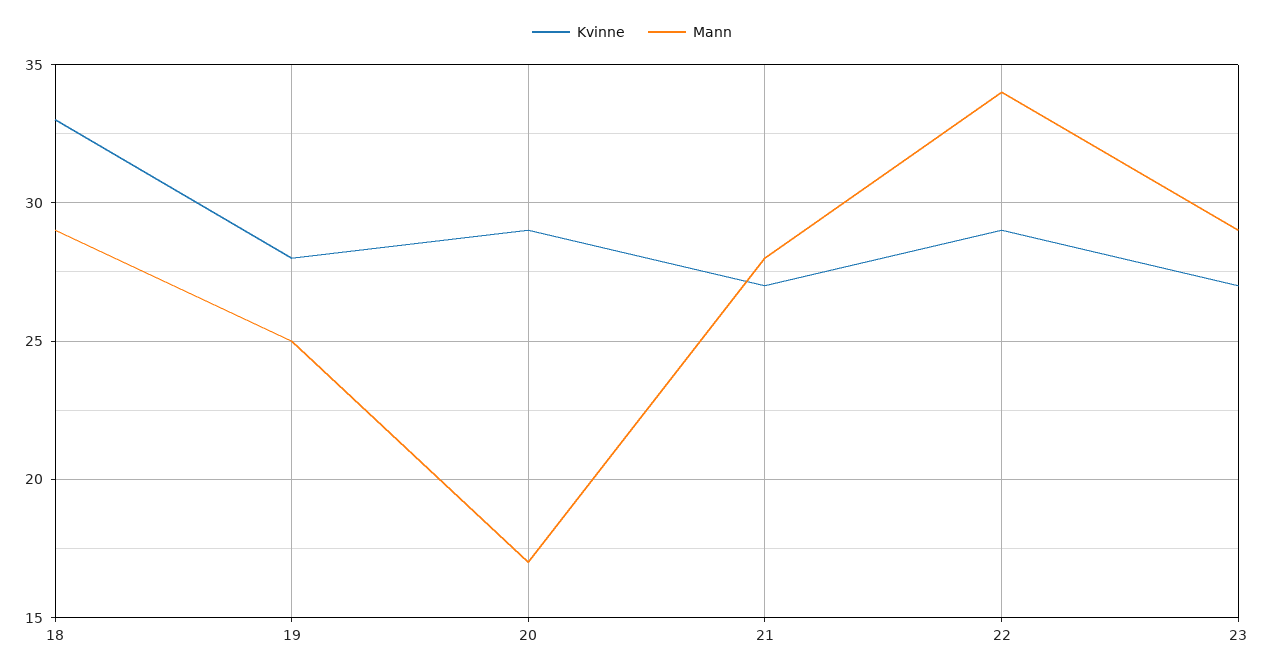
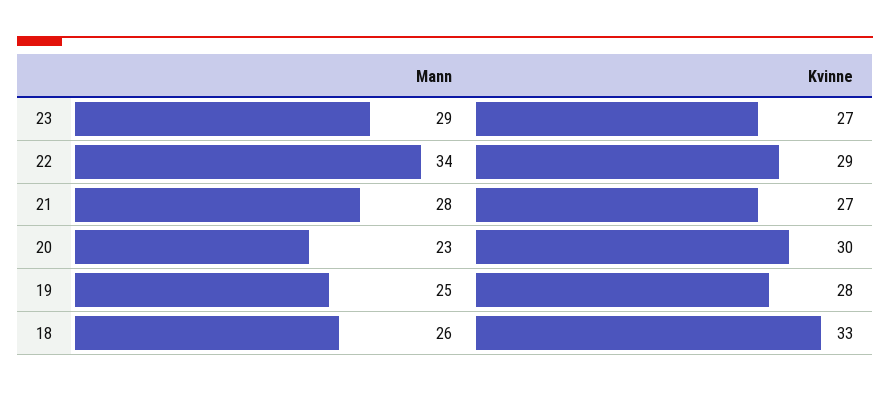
Mann, 18: 29 -> 26
Kvinne, 20: 29 -> 30
Mann, 20: 17 -> 23

